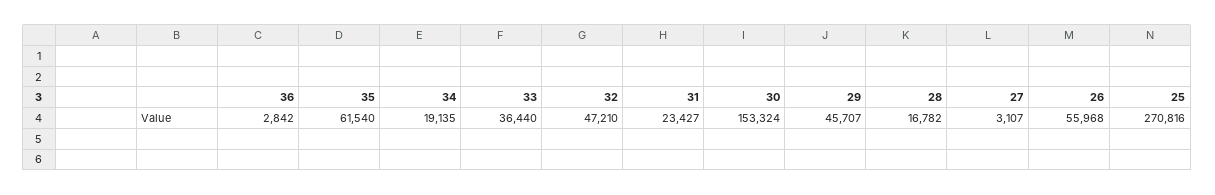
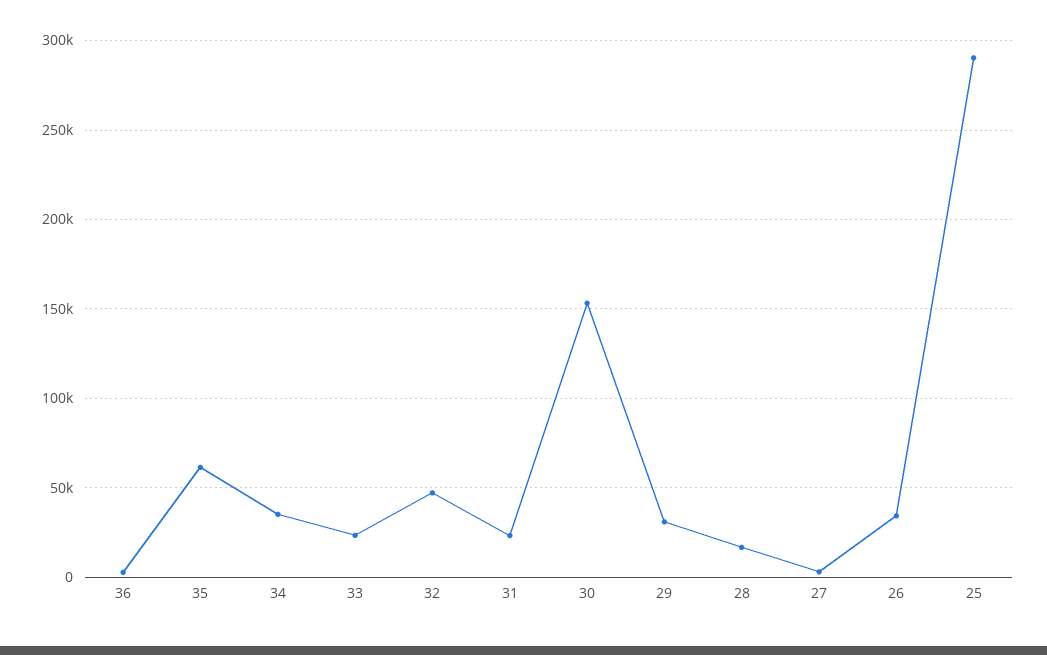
34: 19135 -> 35000
33: 36440 -> 25000
29: 45707 -> 30000
26: 55968 -> 35000
25: 270816 -> 290000

